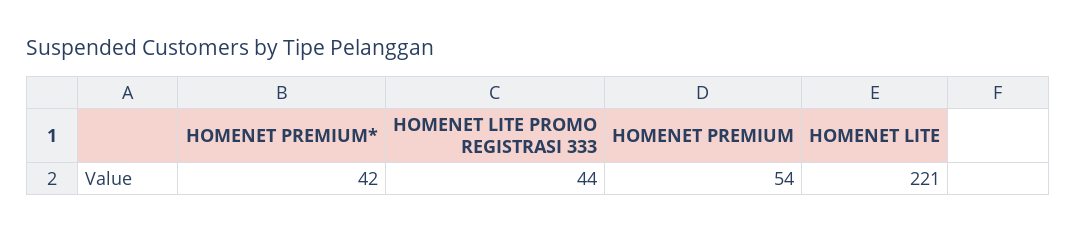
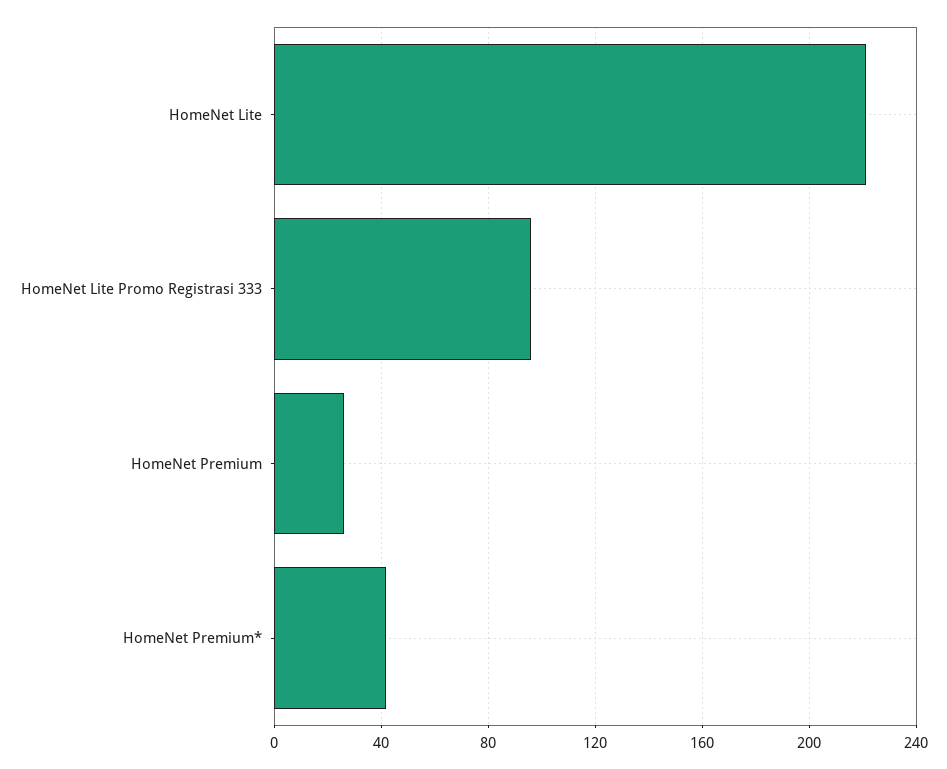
HOMENET LITE PROMO REGISTRASI 333: 44 -> 95
HOMENET PREMIUM: 54 -> 25

